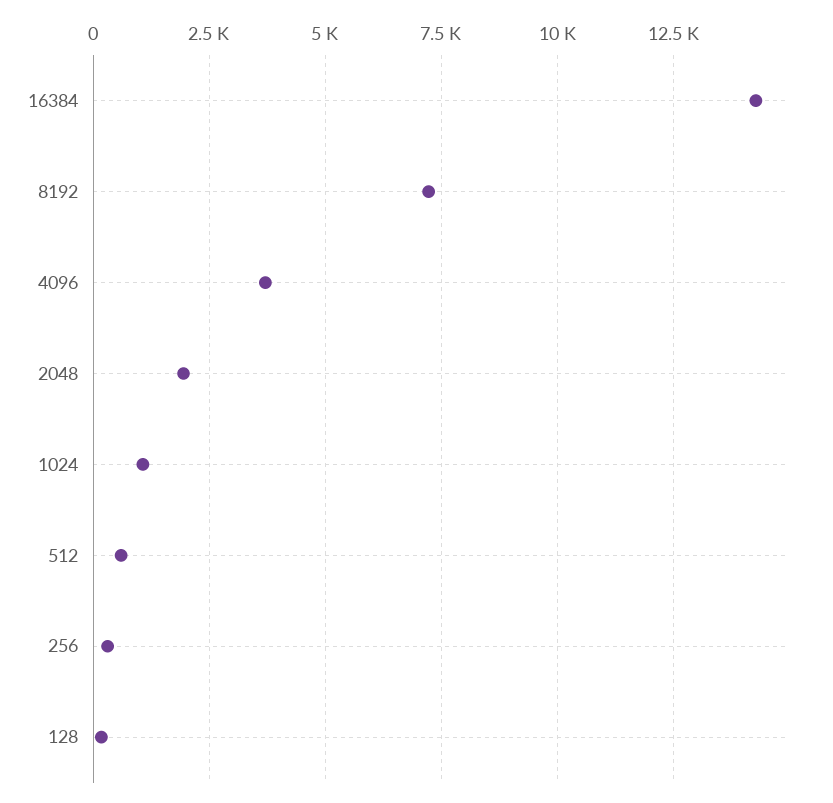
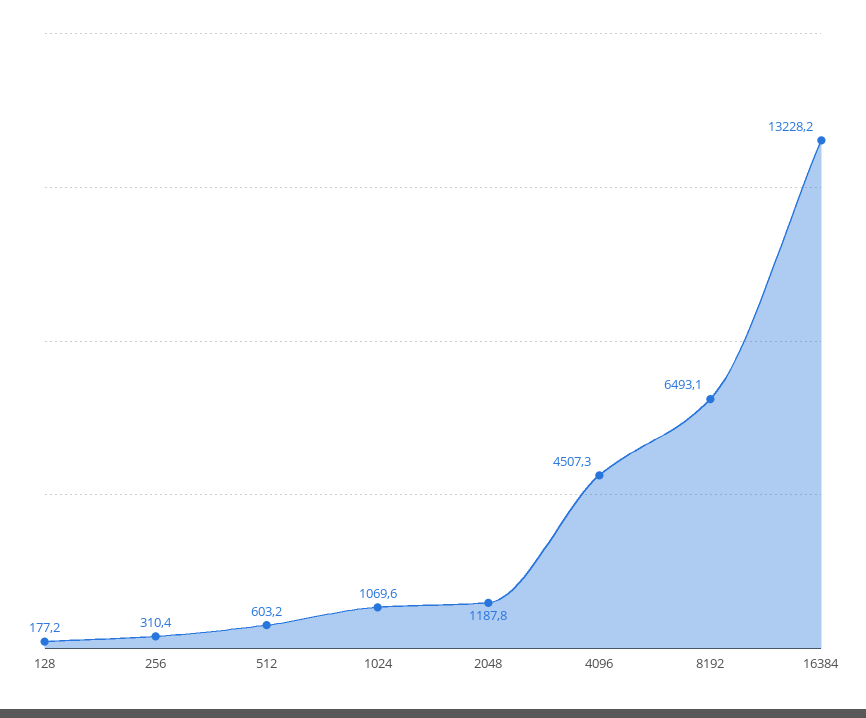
16384: 14250 -> 13228.2
8192: 7250 -> 6493.1
4096: 3750 -> 4507.3
2048: 2000 -> 1187.8

